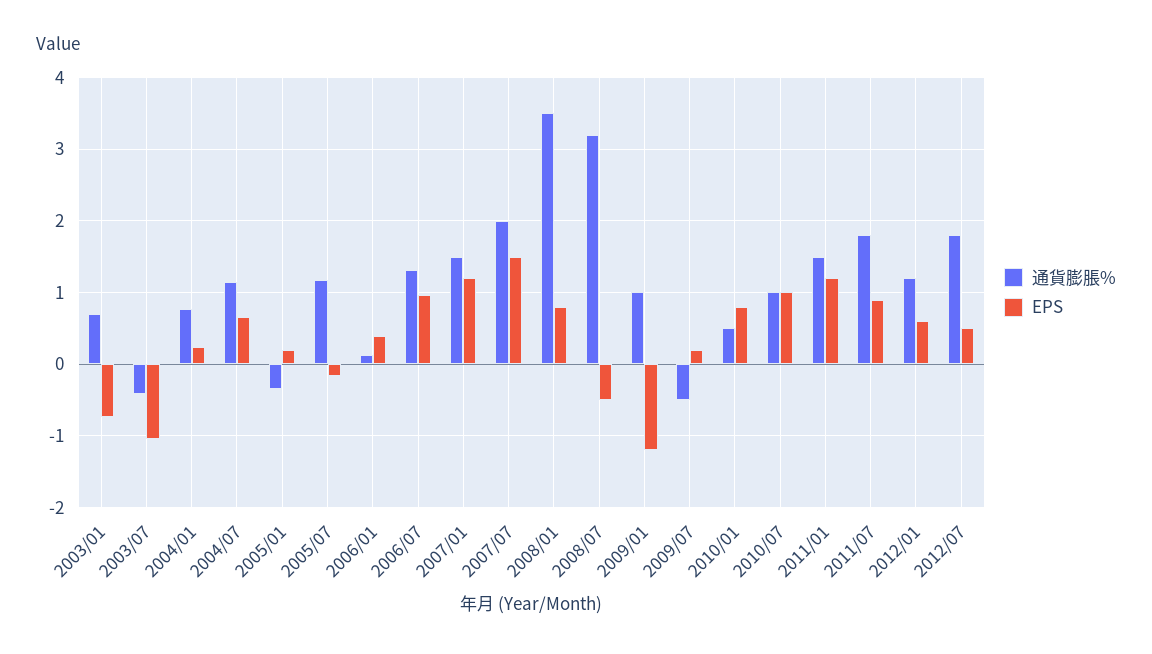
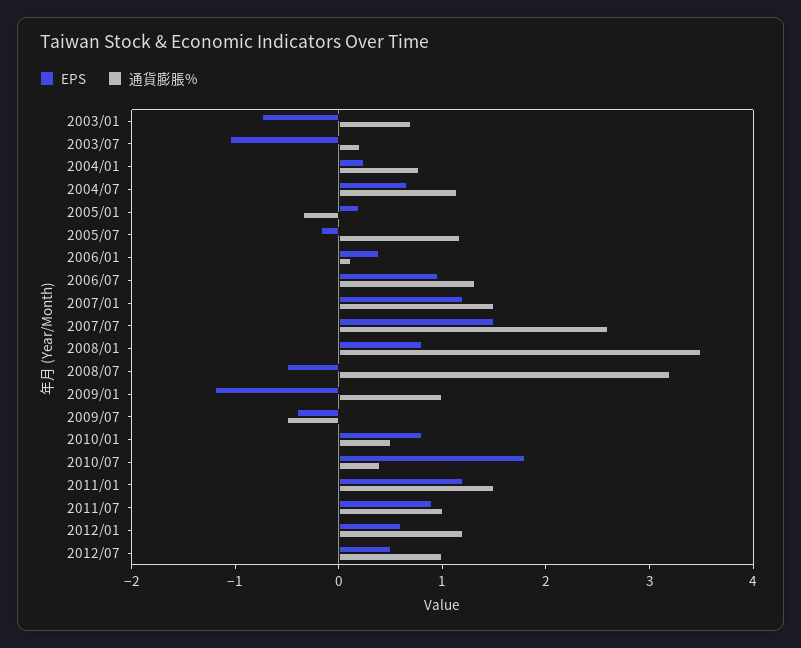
通貨膨脹%, 2003/07: -0.4 -> 0.2
通貨膨脹%, 2007/07: 2 -> 2.6
EPS, 2009/07: 0.2 -> -0.4
通貨膨脹%, 2010/07: 1 -> 0.4
EPS, 2010/07: 1 -> 1.8
通貨膨脹%, 2011/07: 1.8 -> 1
通貨膨脹%, 2012/07: 1.8 -> 1

